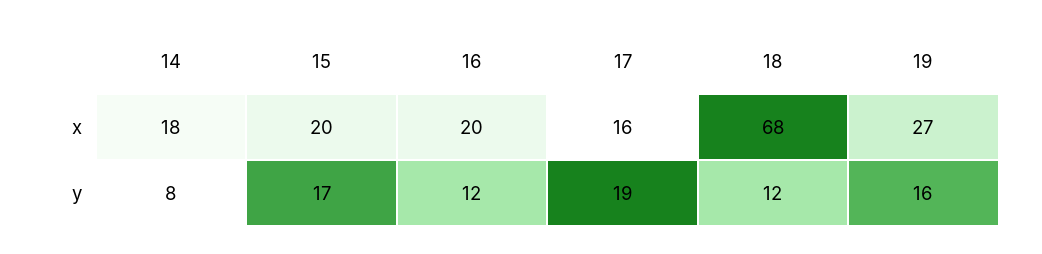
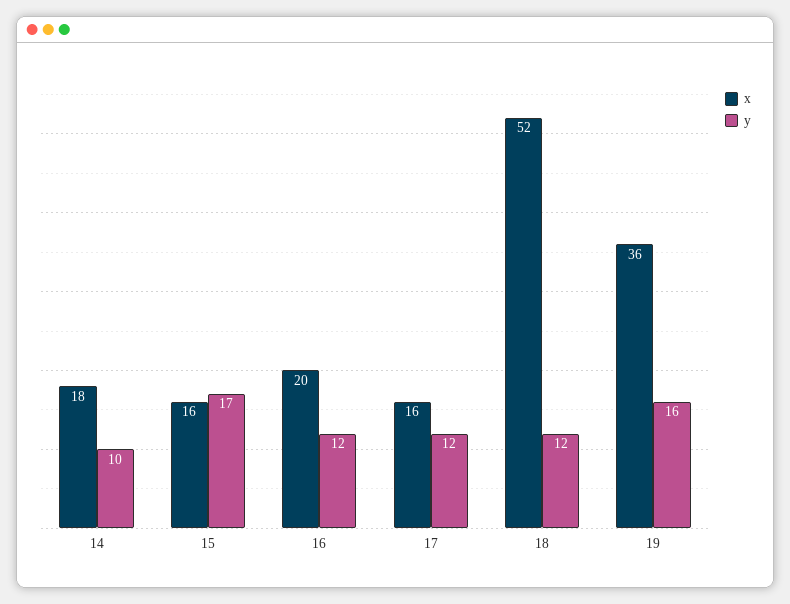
x, 15: 20 -> 16
x, 18: 68 -> 52
x, 19: 27 -> 36
y, 14: 8 -> 10
y, 17: 19 -> 12

